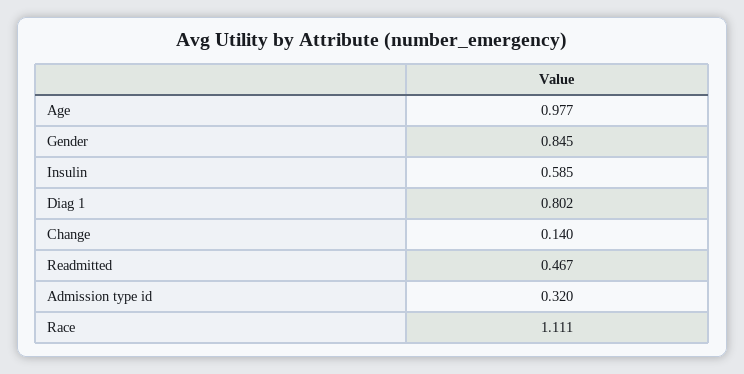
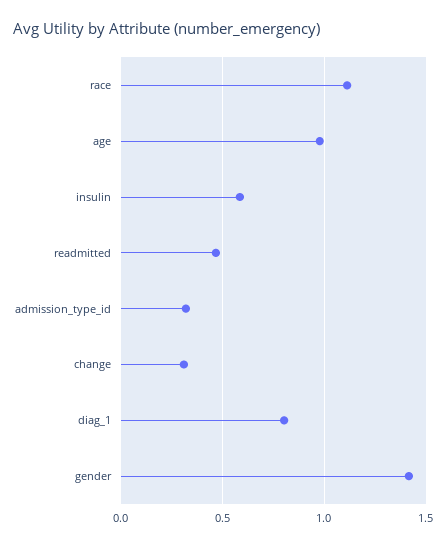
Gender: 0.845 -> 1.4
Change: 0.14 -> 0.3

